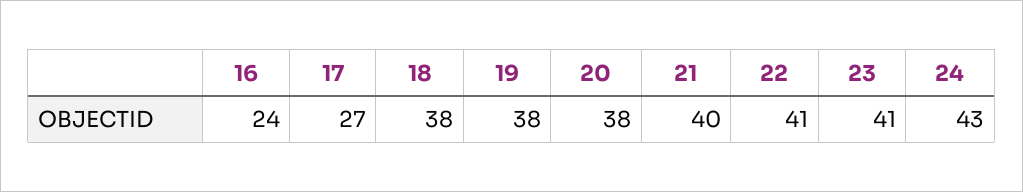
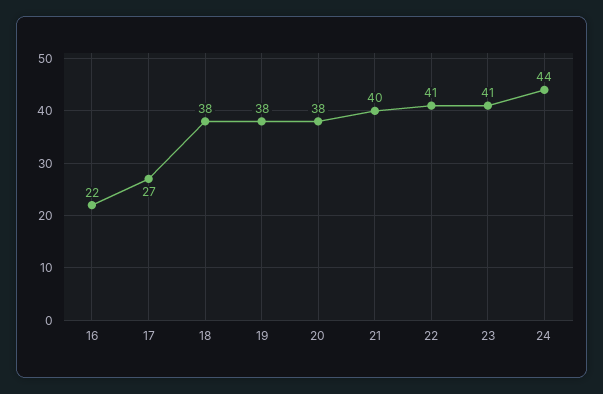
16: 24 -> 22
24: 43 -> 44

